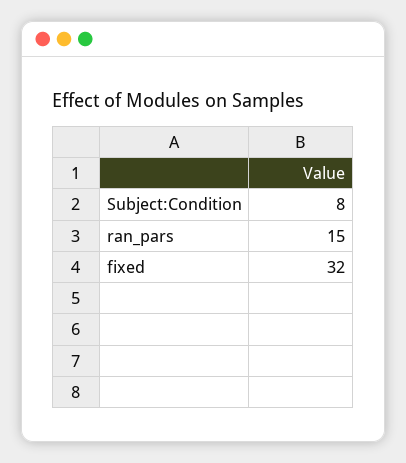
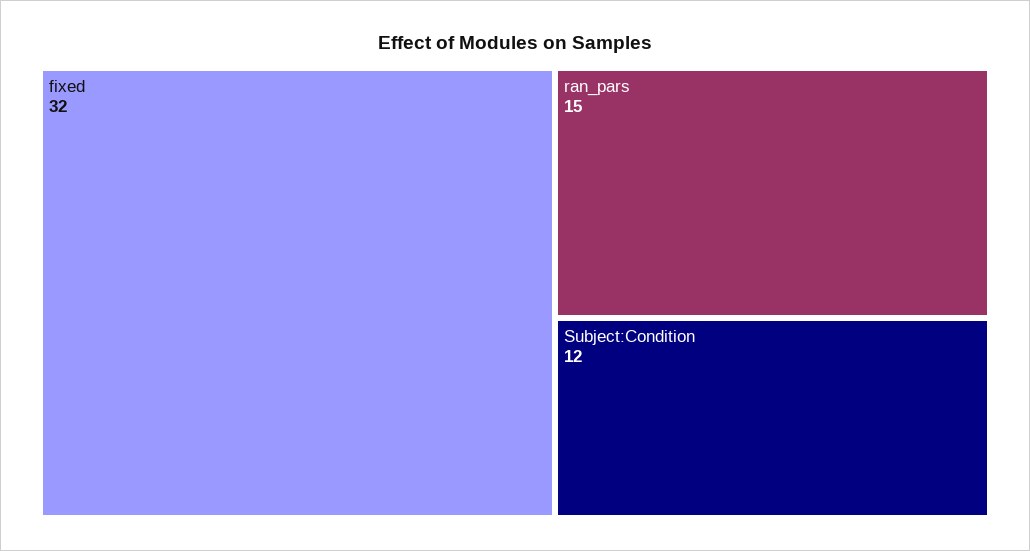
Subject:Condition: 8 -> 12

